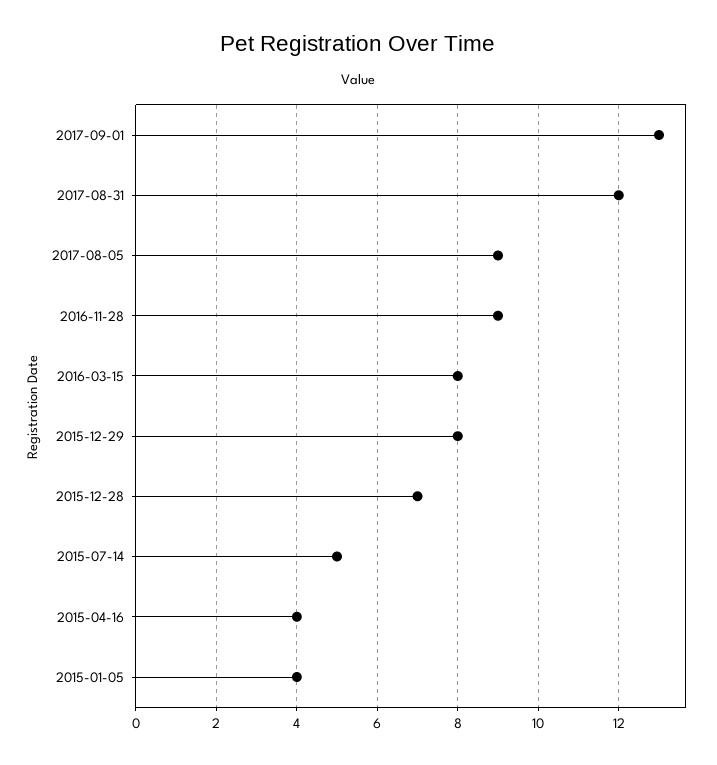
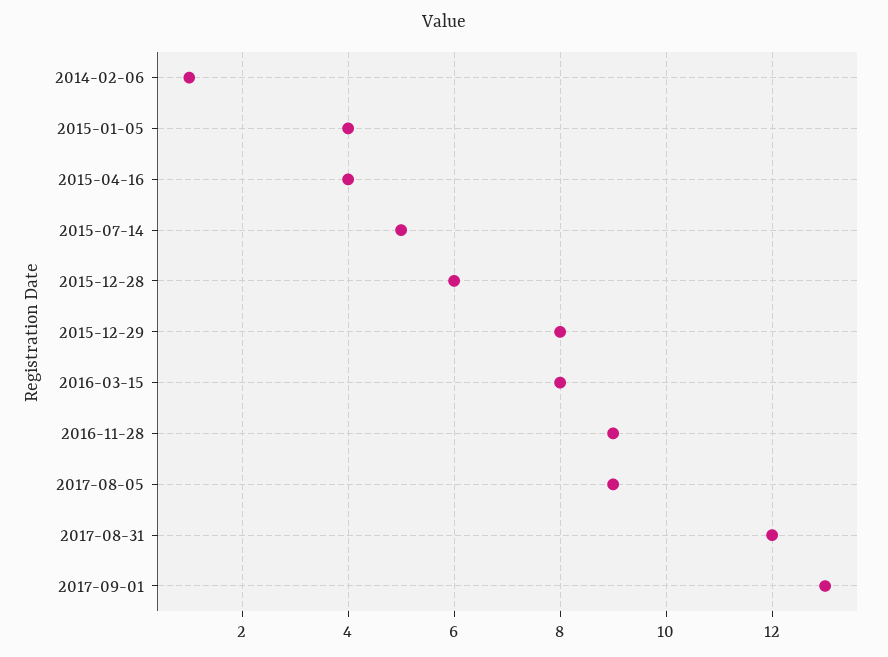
2015-12-28: 7 -> 6
2014-02-06: none -> 1

